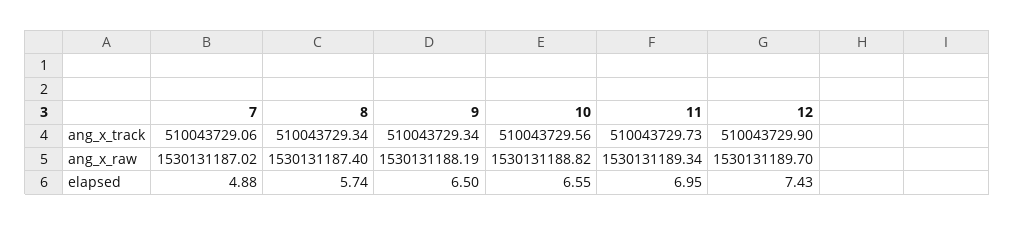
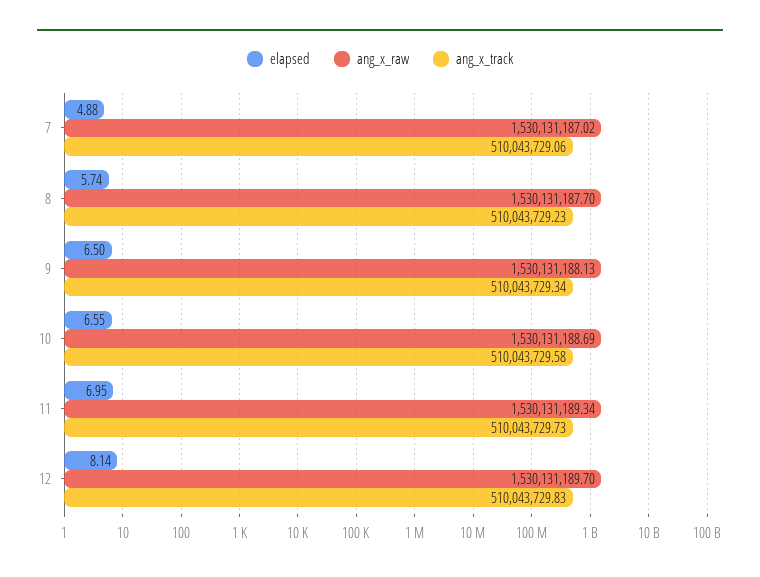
ang_x_track, 8: 510043729.34 -> 510043729.23
ang_x_track, 10: 510043729.56 -> 510043729.58
ang_x_track, 12: 510043729.9 -> 510043729.83
ang_x_raw, 8: 1530131187.4 -> 1530131187.7
ang_x_raw, 9: 1530131188.19 -> 1530131188.13
ang_x_raw, 10: 1530131188.82 -> 1530131188.69
elapsed, 12: 7.43 -> 8.14

